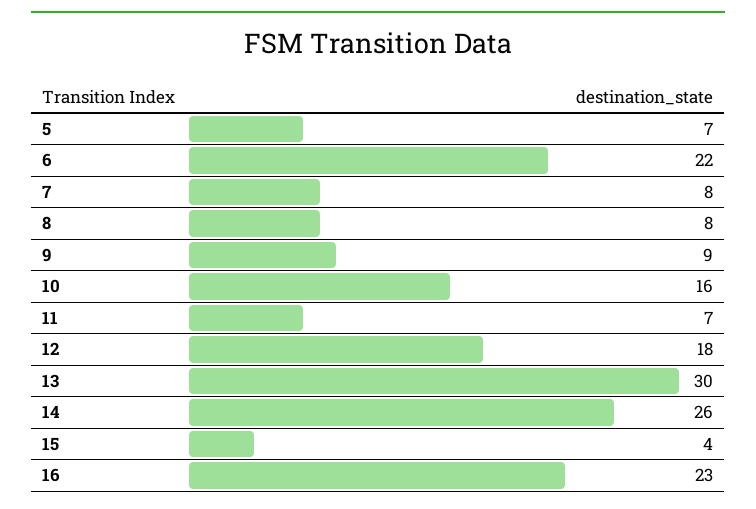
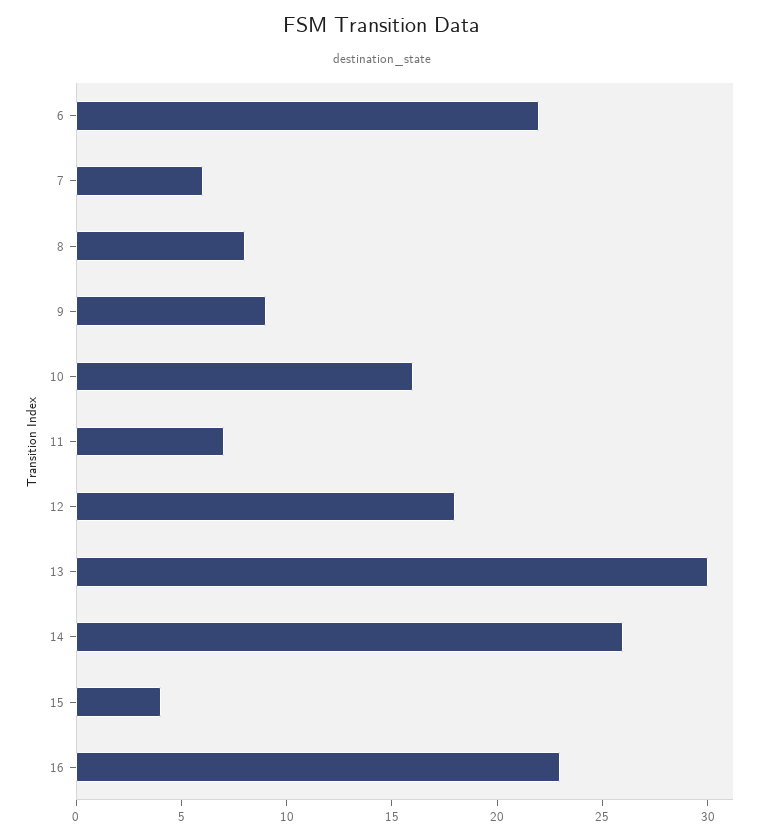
5: 7 -> none
7: 8 -> 6

